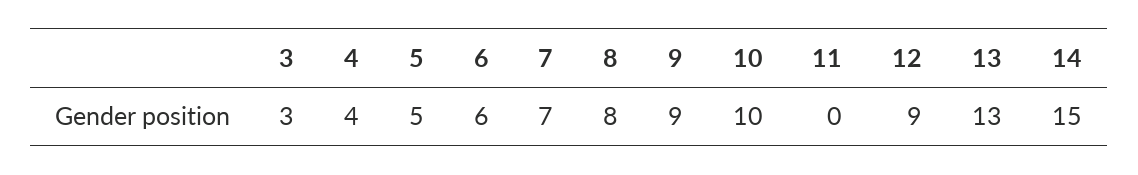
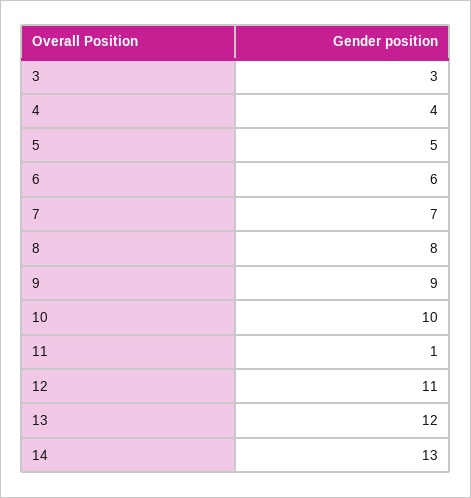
11: 0 -> 1
12: 9 -> 11
13: 13 -> 12
14: 15 -> 13

